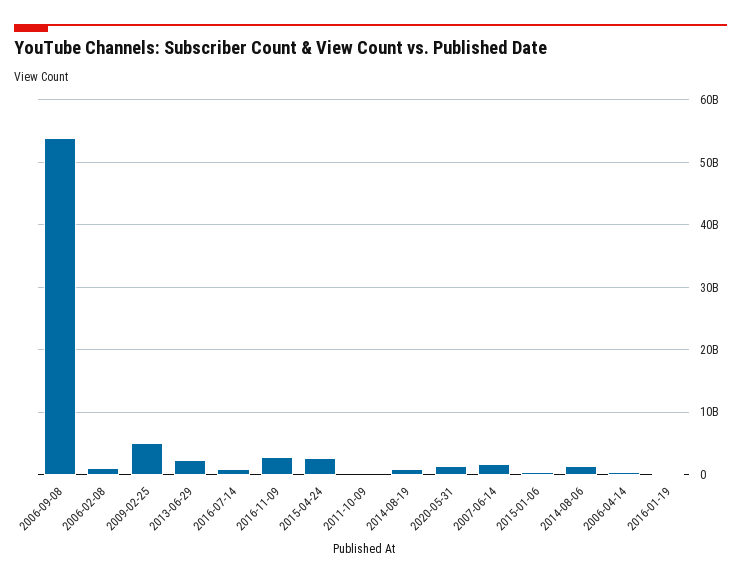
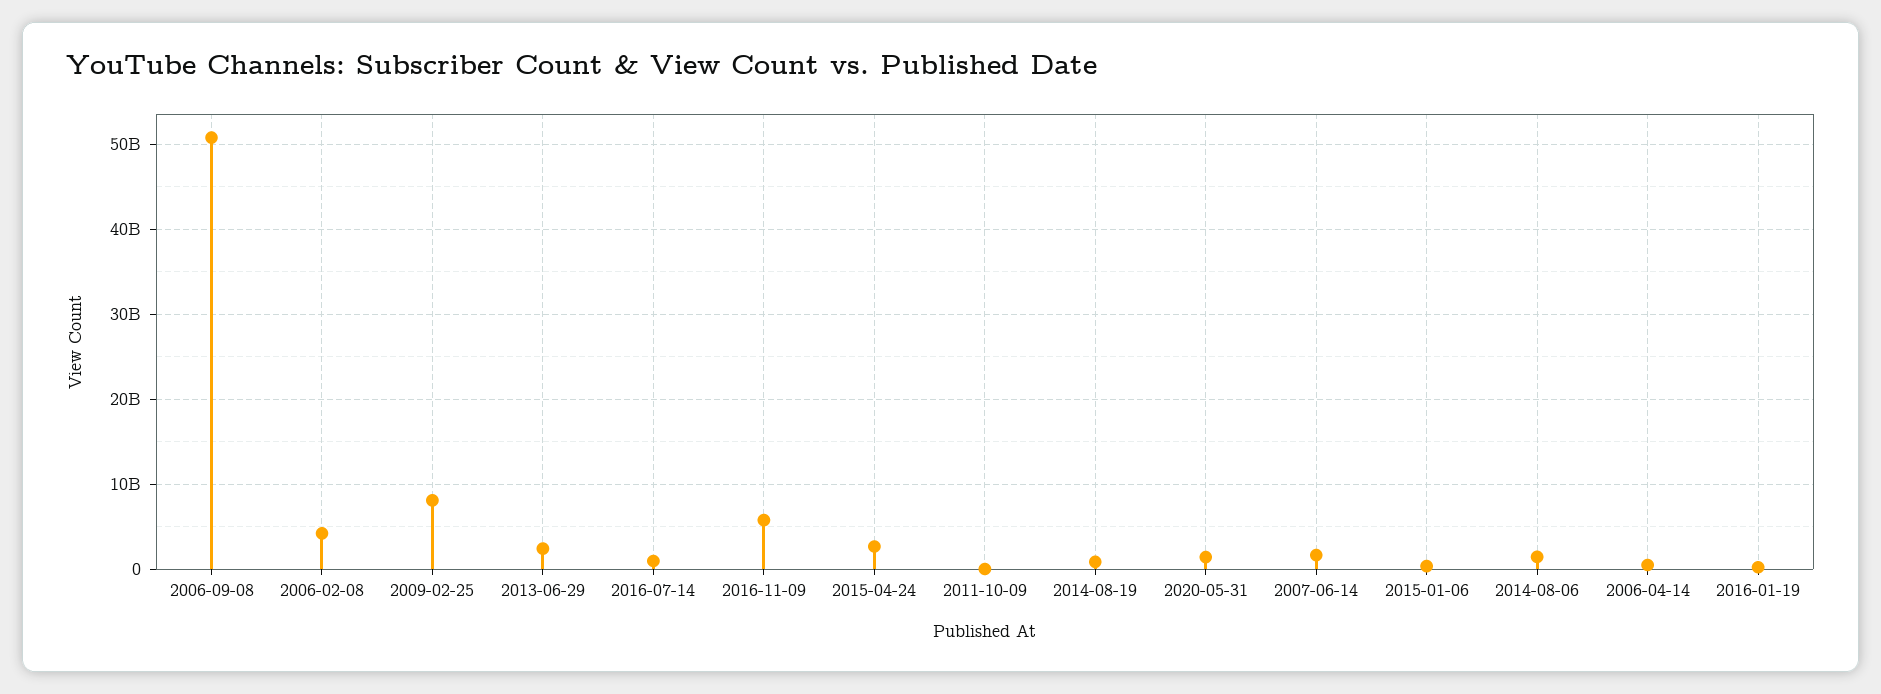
2006-09-08: 54000000000 -> 51000000000
2006-02-08: 1000000000 -> 4000000000
2009-02-25: 5000000000 -> 8000000000
2016-11-09: 3000000000 -> 6000000000

